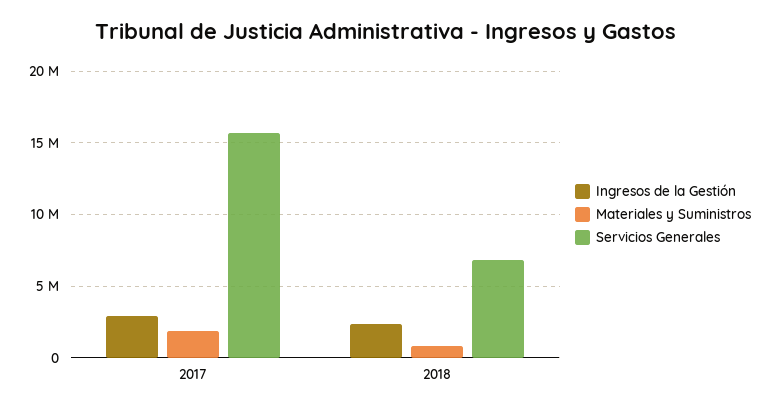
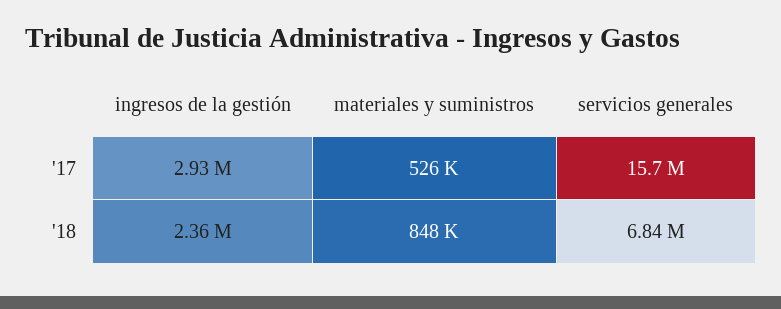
Materiales y Suministros, 2017: 2000000 -> 526000

